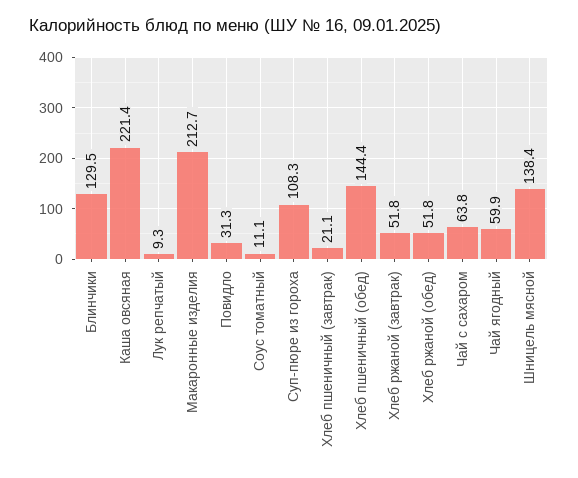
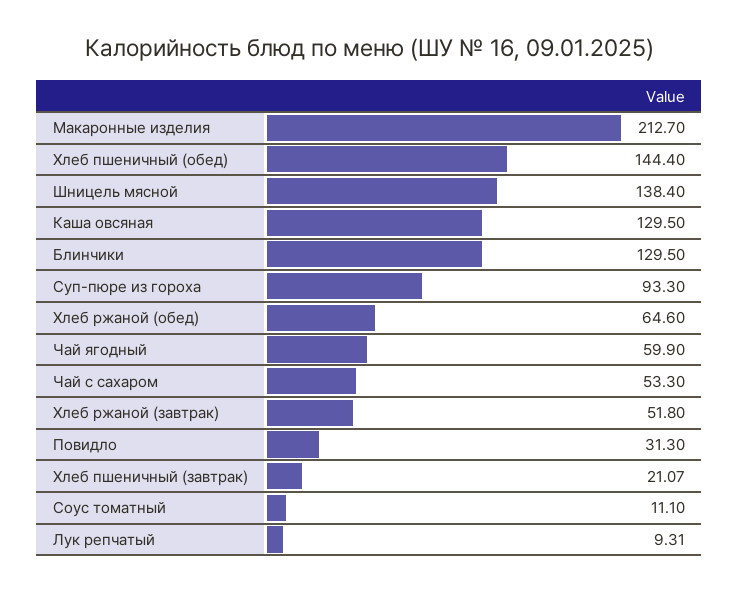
Каша овсяная: 221.4 -> 129.5
Суп-пюре из гороха: 108.3 -> 93.3
Хлеб ржаной (обед): 51.8 -> 64.6
Чай с сахаром: 63.8 -> 53.3

